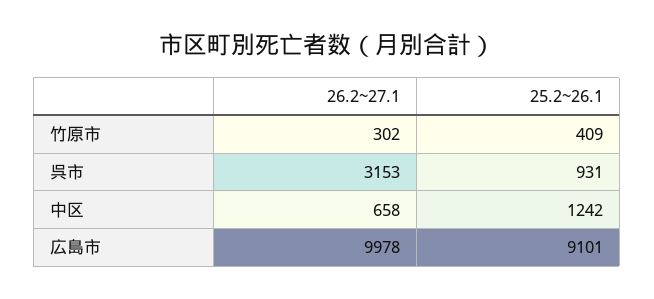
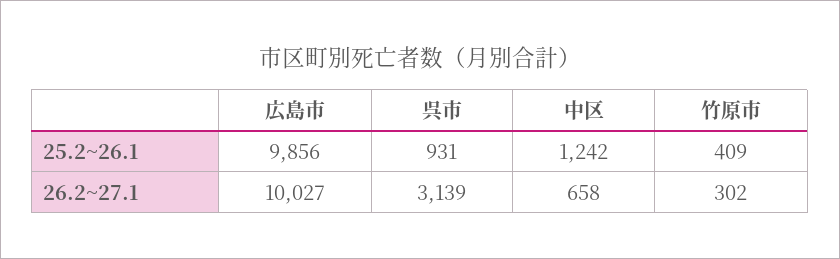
26.2~27.1, 呉市: 3153 -> 3139
26.2~27.1, 広島市: 9978 -> 10027
25.2~26.1, 広島市: 9101 -> 9856

